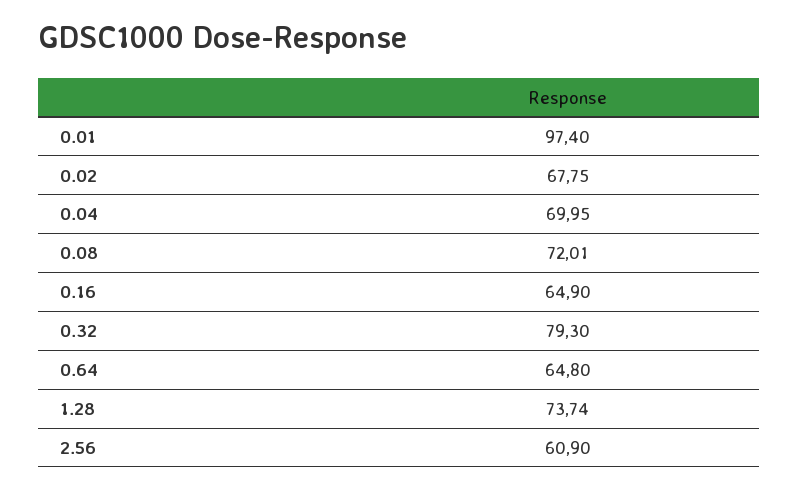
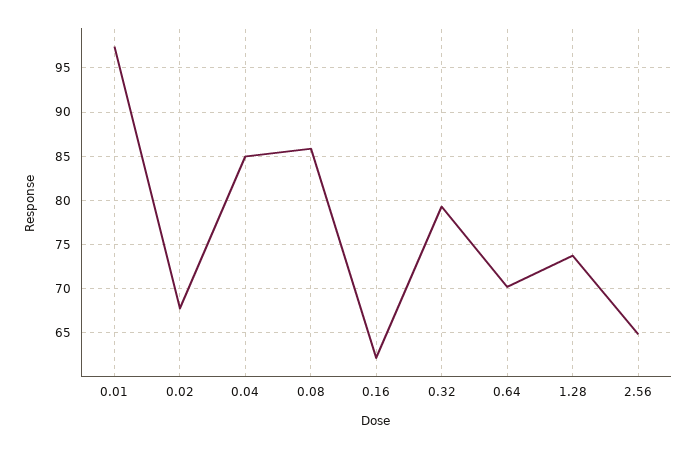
0.04: 69.95 -> 85
0.08: 72.01 -> 86
0.16: 64.9 -> 62
0.64: 64.8 -> 70
2.56: 60.9 -> 65

